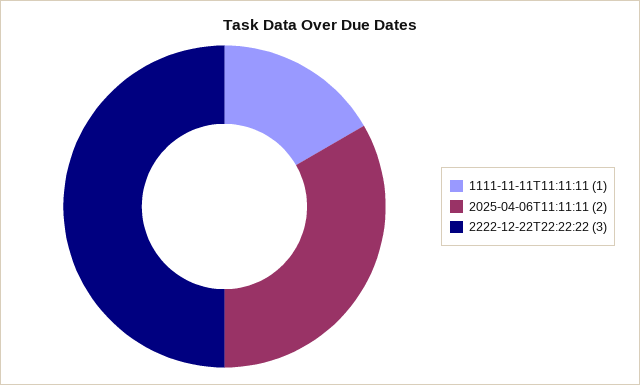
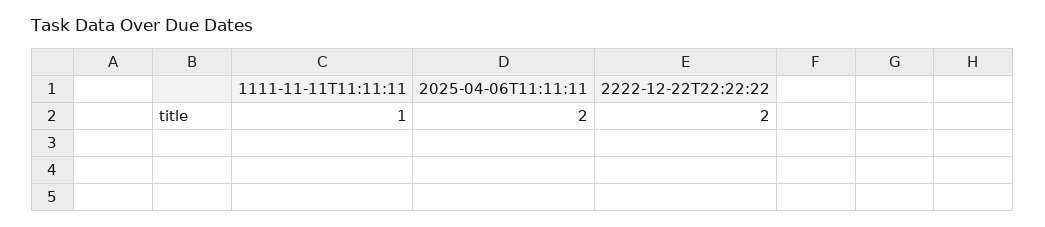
2222-12-22T22:22:22: 3 -> 2

